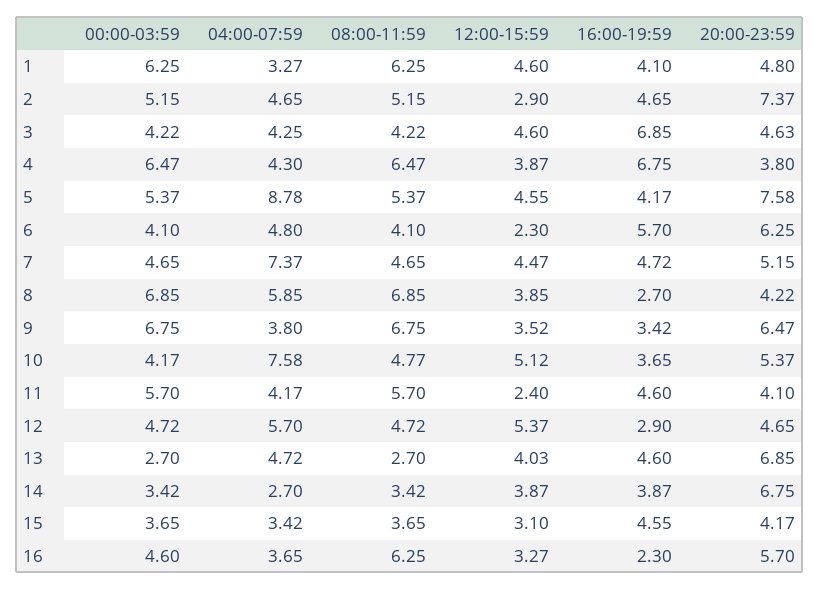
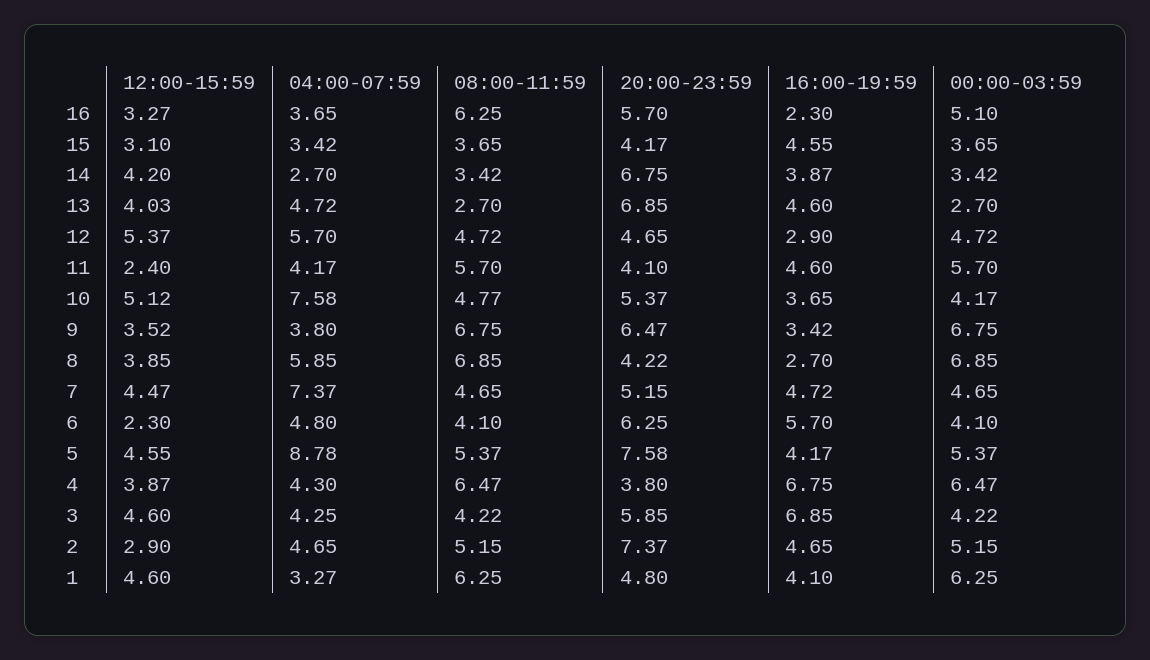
20:00-23:59, 3: 4.63 -> 5.85
12:00-15:59, 14: 3.87 -> 4.2
00:00-03:59, 16: 4.6 -> 5.1

